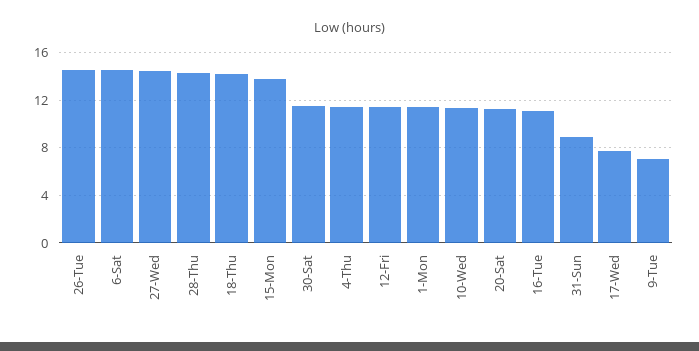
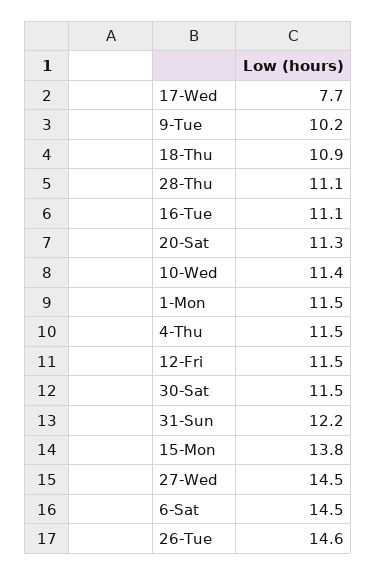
28-Thu: 14 -> 11.1
18-Thu: 14 -> 10.9
31-Sun: 9 -> 12.2
9-Tue: 7 -> 10.2

